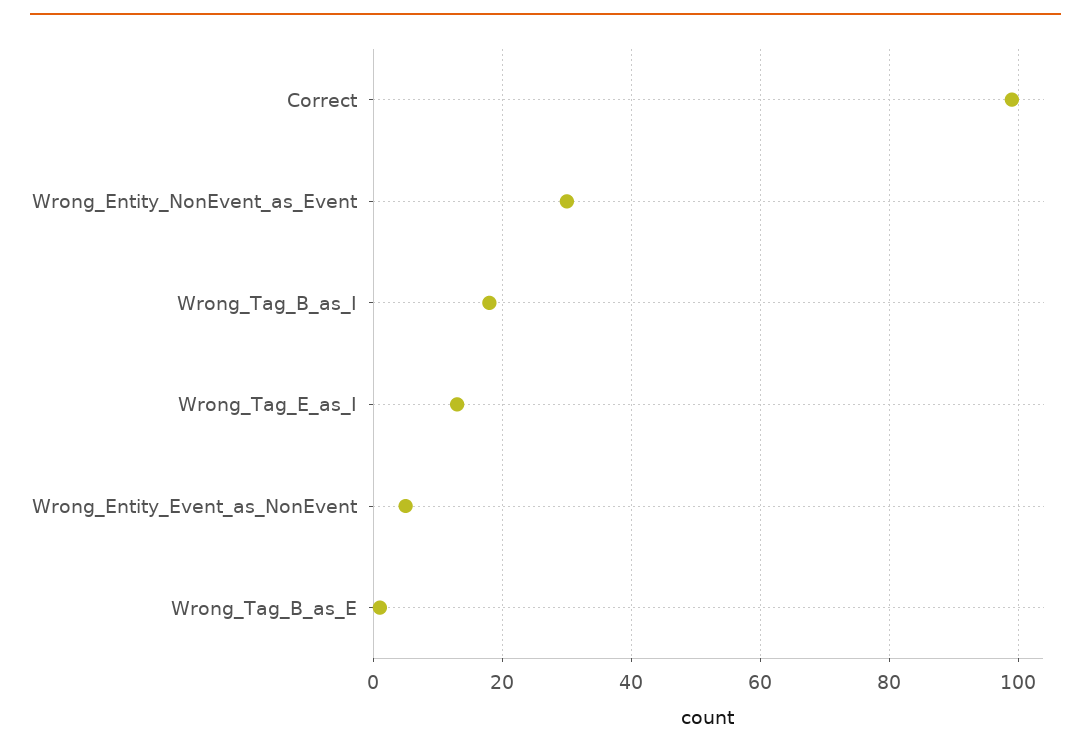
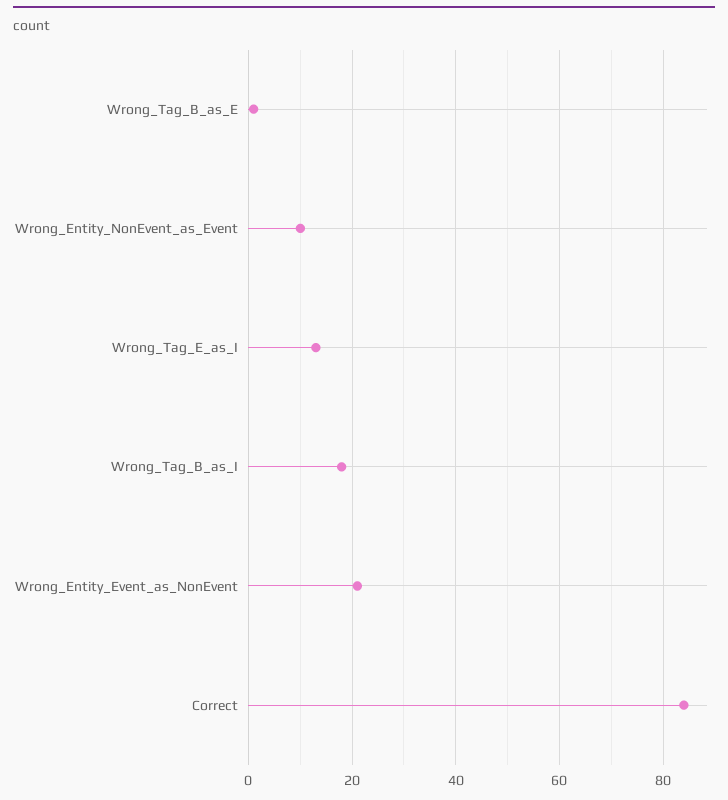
Correct: 100 -> 85
Wrong_Entity_NonEvent_as_Event: 30 -> 10
Wrong_Entity_Event_as_NonEvent: 5 -> 20

